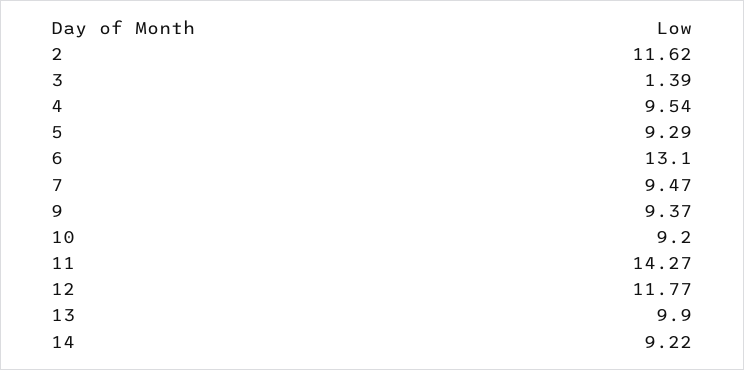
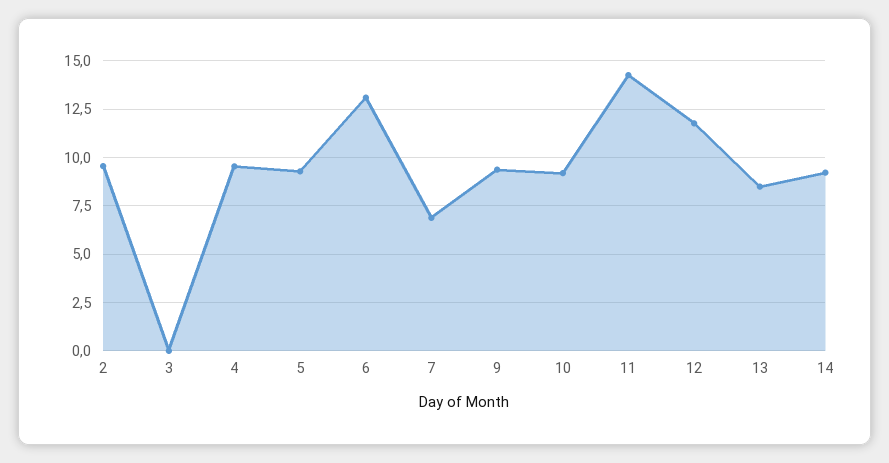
2: 11.62 -> 9.5
3: 1.39 -> 0
7: 9.47 -> 7
13: 9.9 -> 8.5

